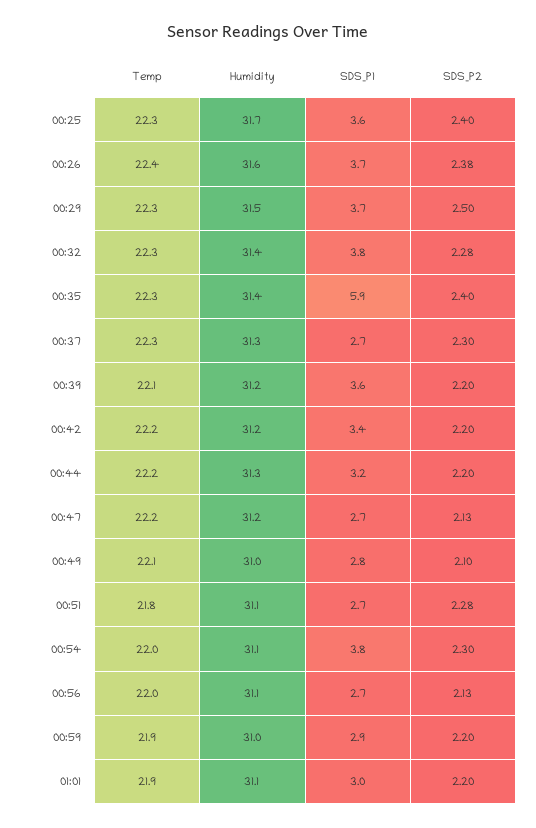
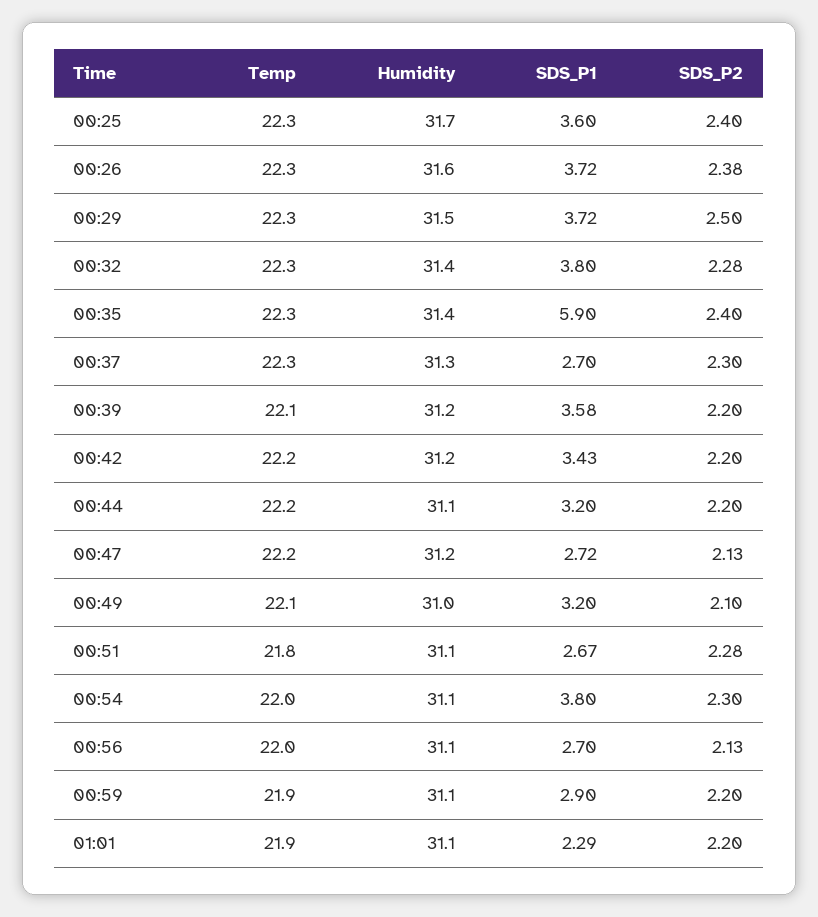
Temp, 00:26: 22.4 -> 22.3
Humidity, 00:44: 31.3 -> 31.1
SDS_P1, 00:49: 2.8 -> 3.2
Humidity, 00:59: 31 -> 31.1
SDS_P1, 01:01: 3 -> 2.29

